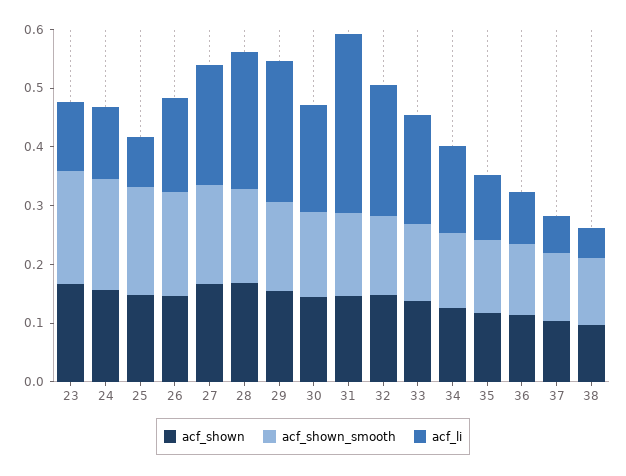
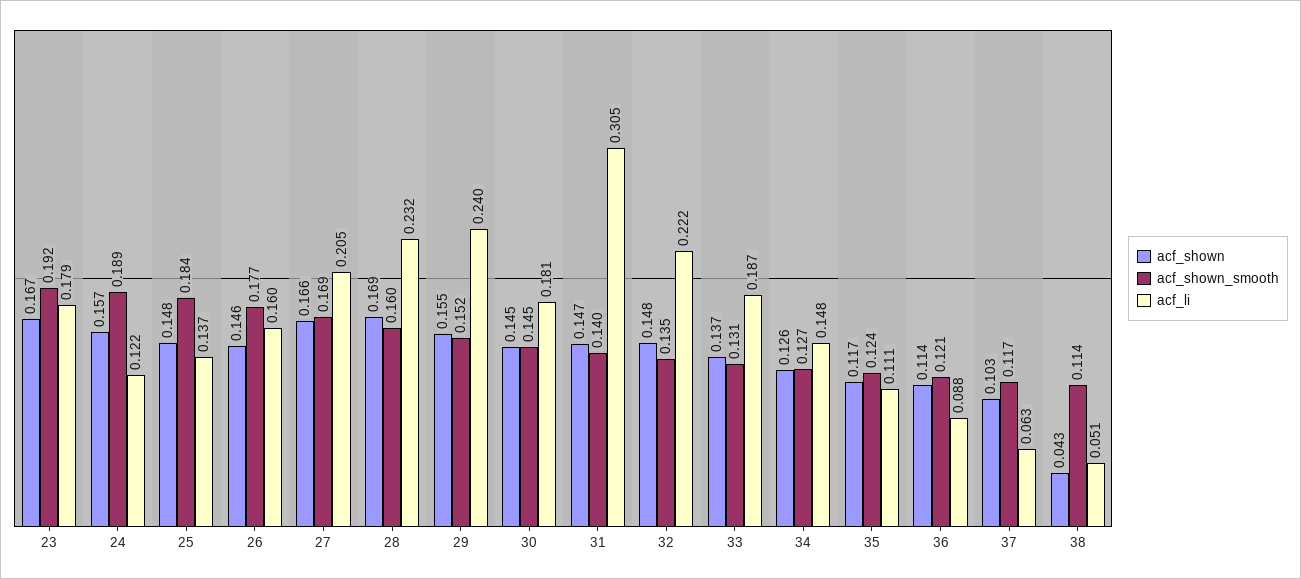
acf_li, 23: 0.12 -> 0.179
acf_li, 25: 0.08 -> 0.137
acf_shown, 38: 0.1 -> 0.043

